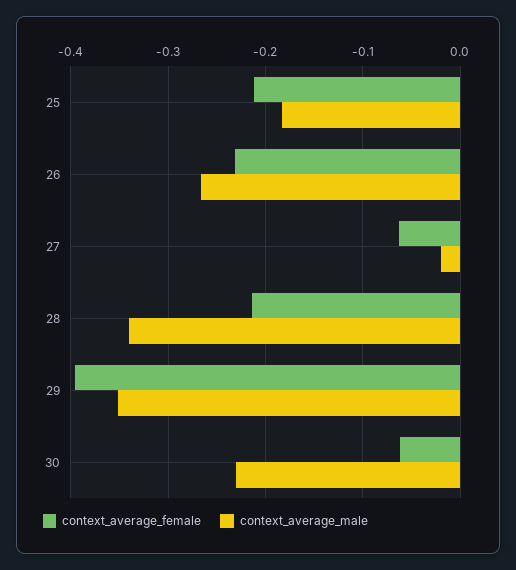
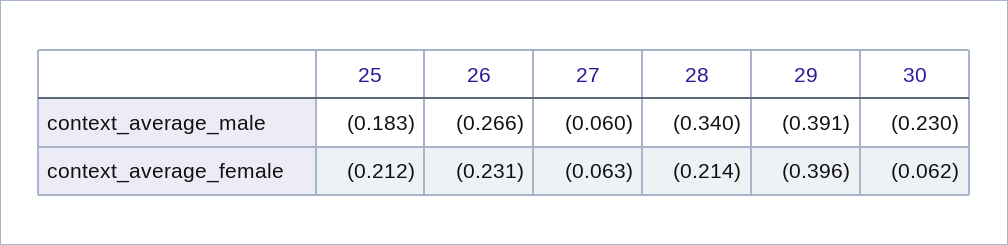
context_average_male, 27: -0.02 -> -0.06
context_average_male, 29: -0.35 -> -0.391

